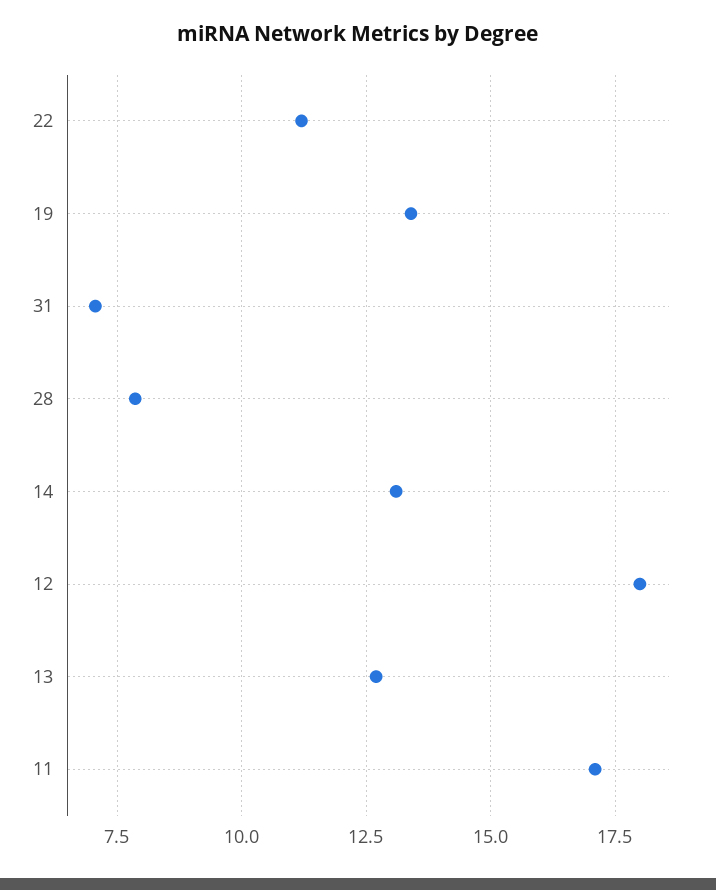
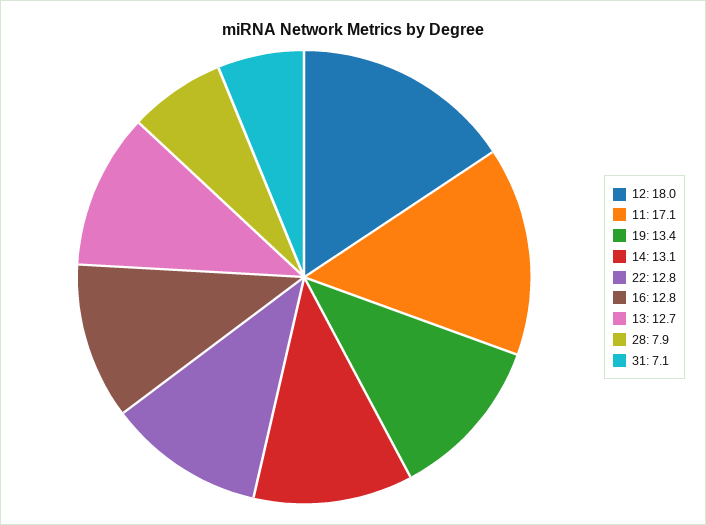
22: 11.25 -> 12.8
16: none -> 12.8

